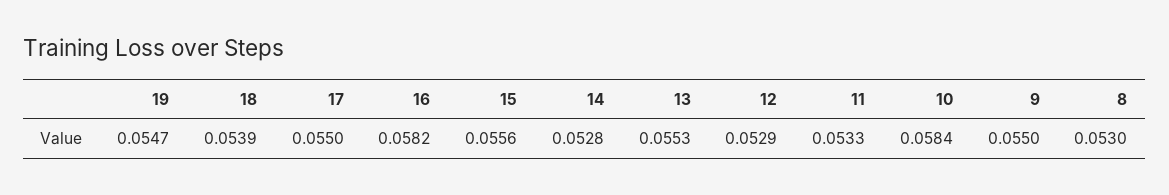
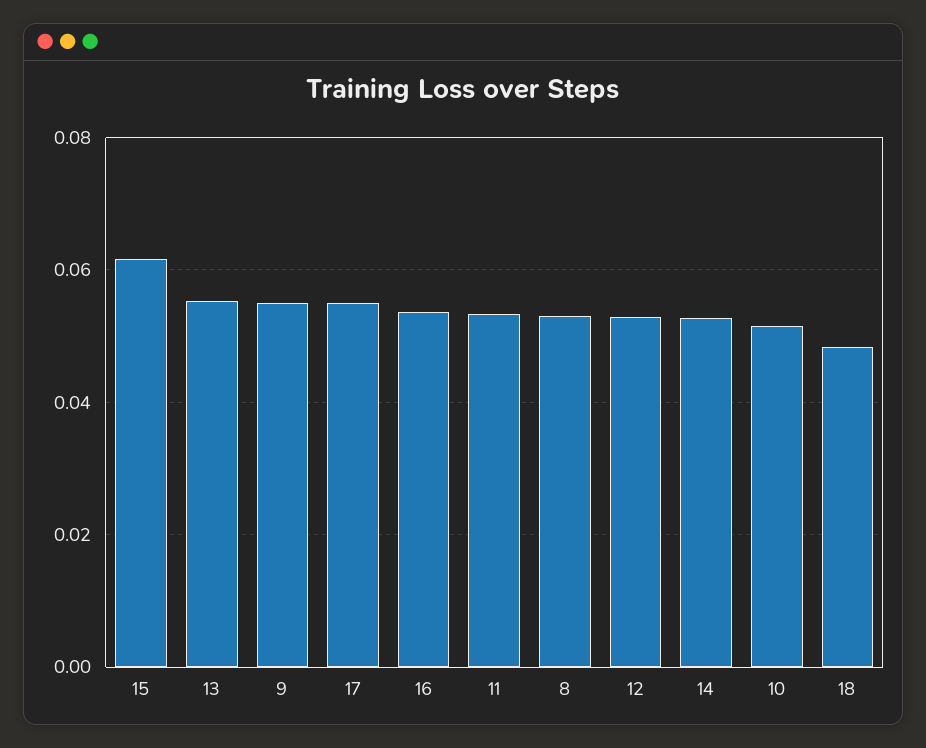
19: 0.0547 -> none
18: 0.0539 -> 0.048
16: 0.0582 -> 0.054
15: 0.0556 -> 0.062
10: 0.0584 -> 0.052

